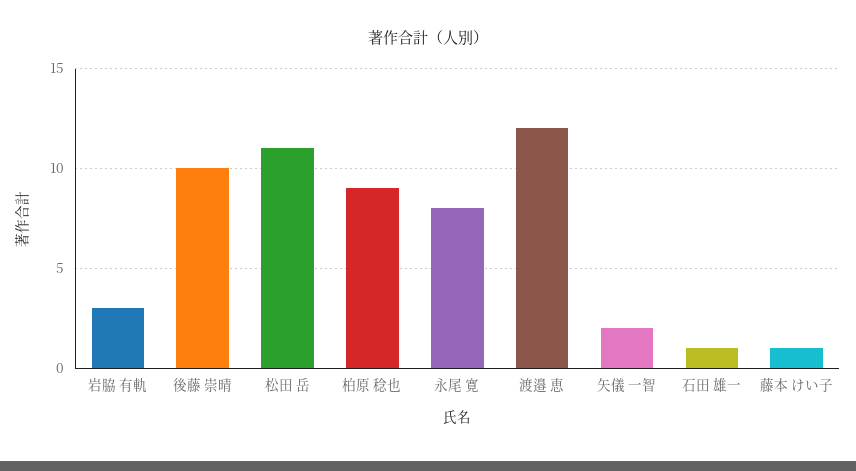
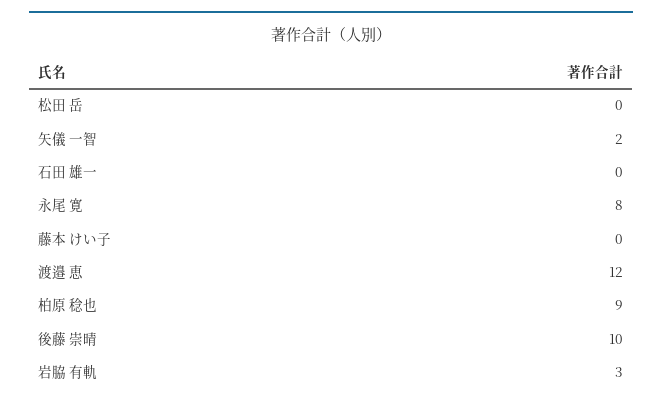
松田 岳: 11 -> 0
石田 雄一: 1 -> 0
藤本 けい子: 1 -> 0

